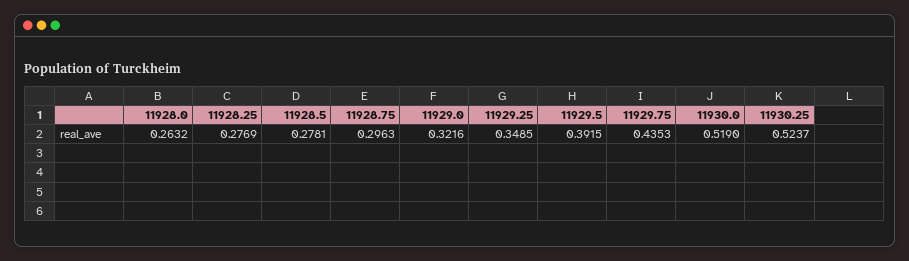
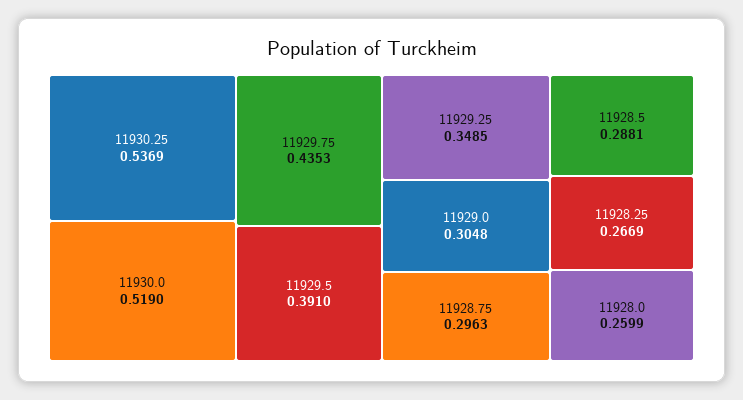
11928.0: 0.2632 -> 0.2599
11928.25: 0.2769 -> 0.2669
11928.5: 0.2781 -> 0.2881
11929.0: 0.3216 -> 0.3048
11929.5: 0.3915 -> 0.391
11930.25: 0.5237 -> 0.5369

